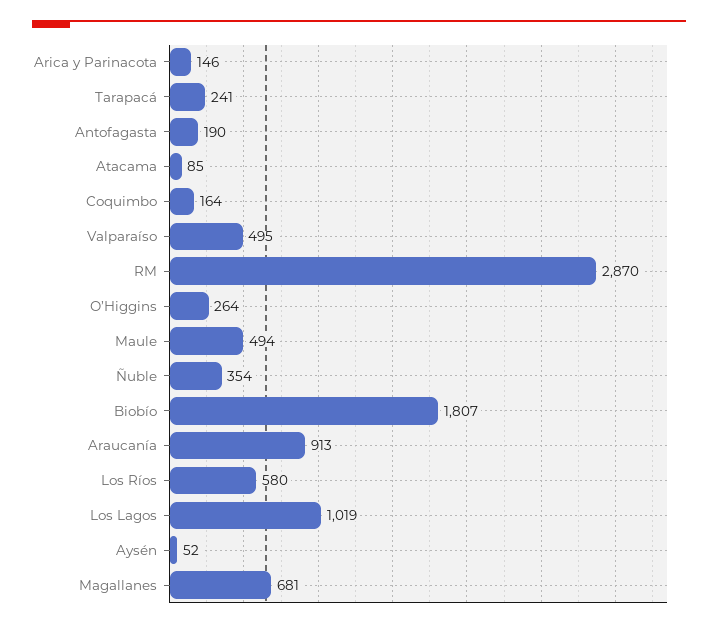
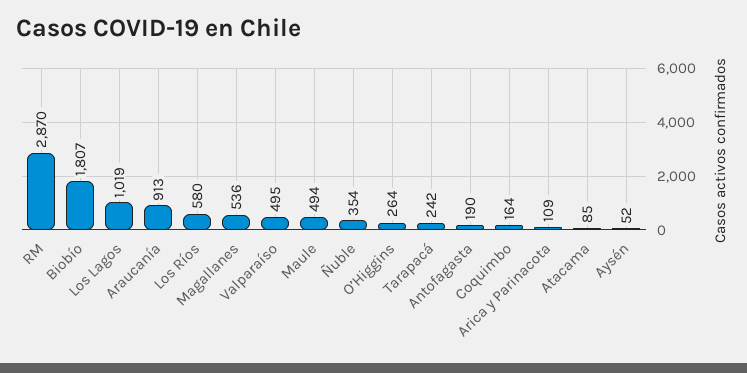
Arica y Parinacota: 146 -> 109
Tarapacá: 241 -> 242
Magallanes: 681 -> 536

